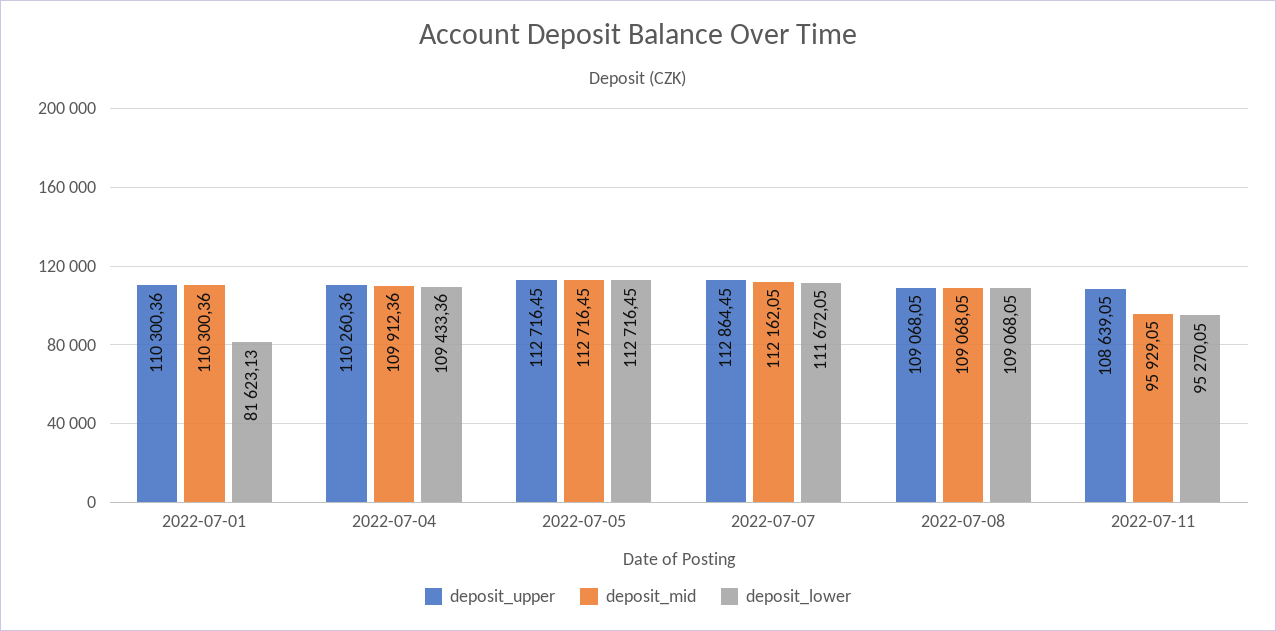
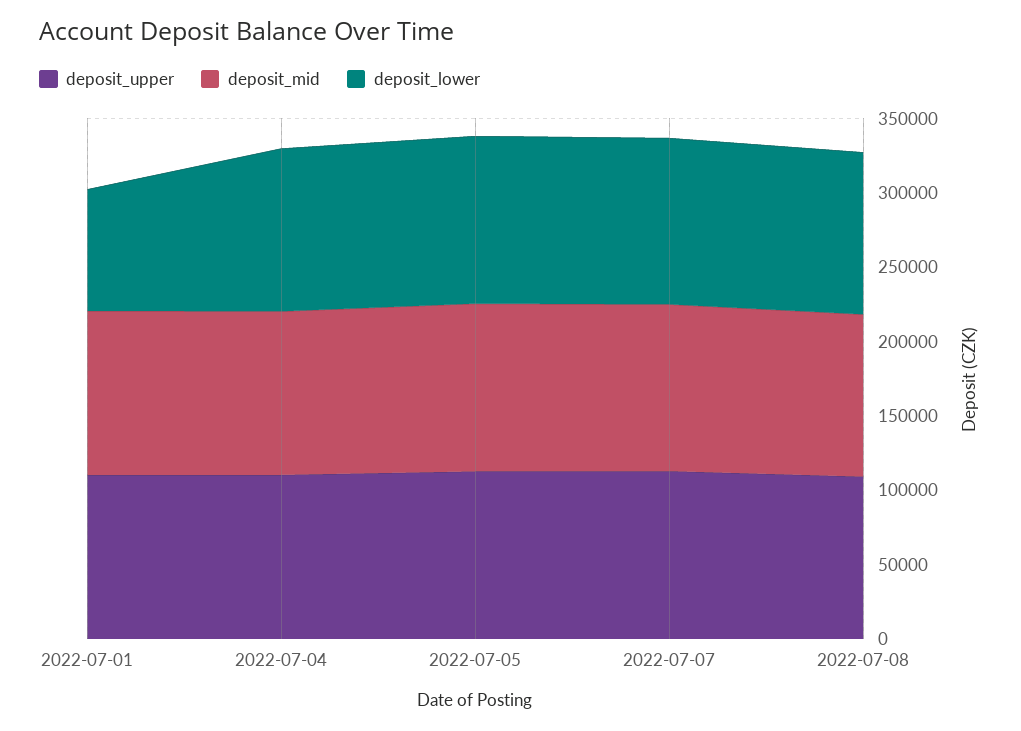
deposit_upper, 2022-07-11: 108639.05 -> none
deposit_mid, 2022-07-11: 95929.05 -> none
deposit_lower, 2022-07-11: 95270.05 -> none

